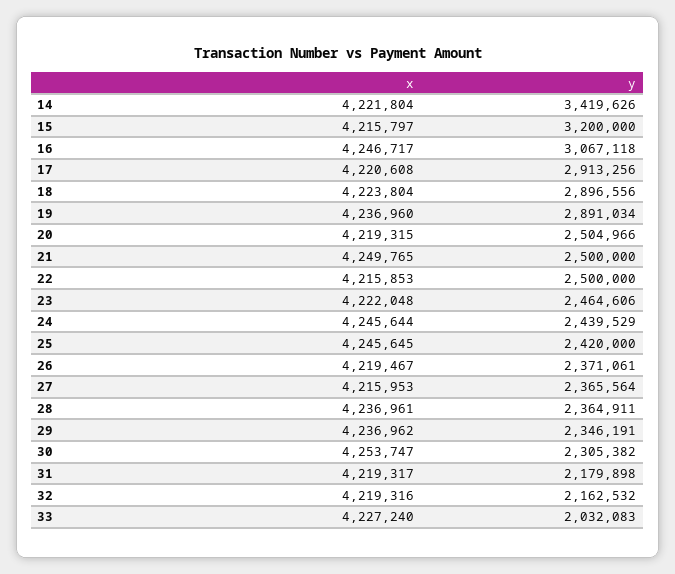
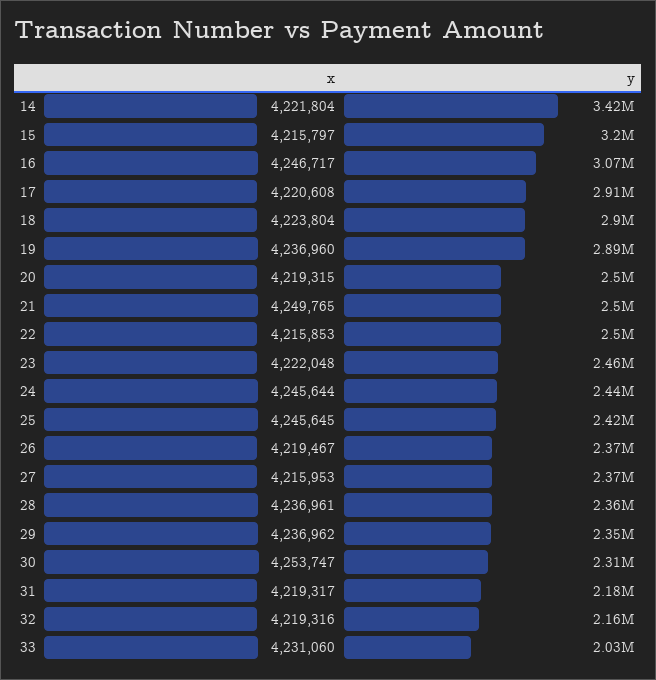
x, 33: 4227240 -> 4231060

